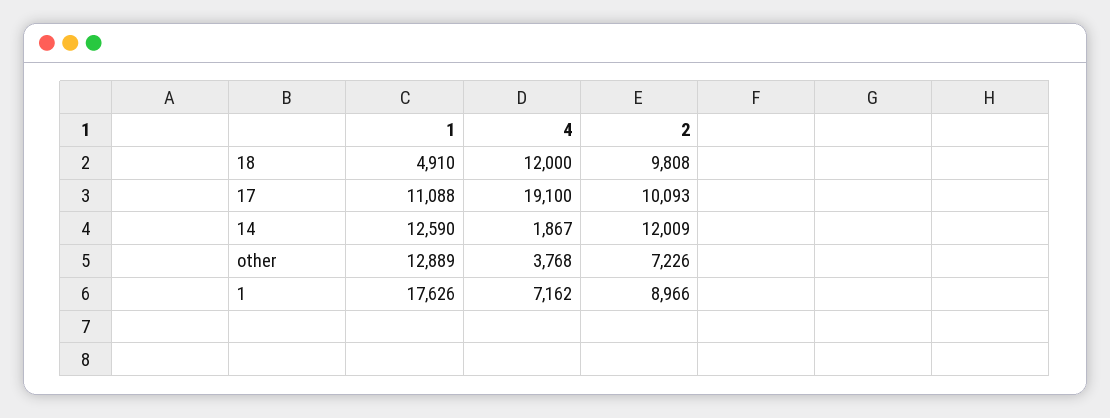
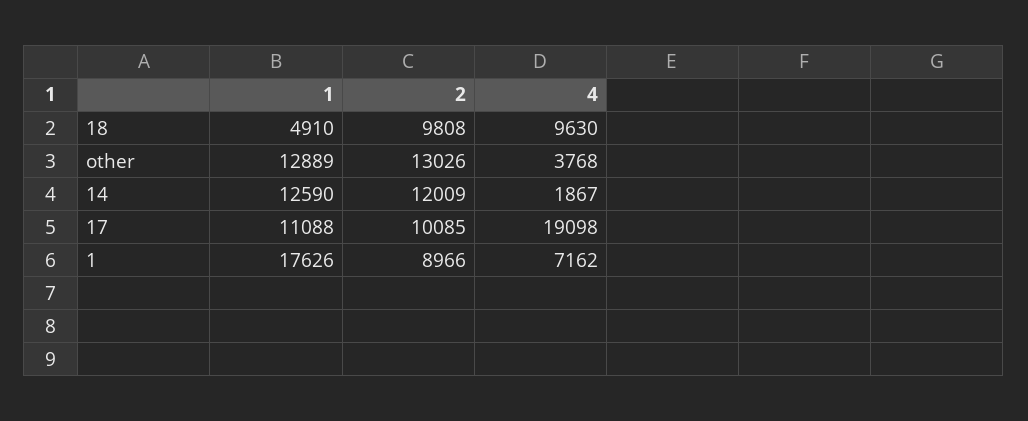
4, 18: 12000 -> 9630
4, 17: 19100 -> 19098
2, 17: 10093 -> 10085
2, other: 7226 -> 13026

